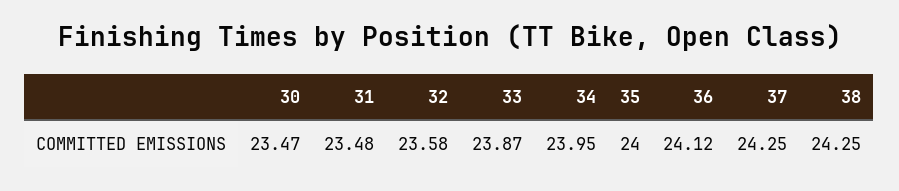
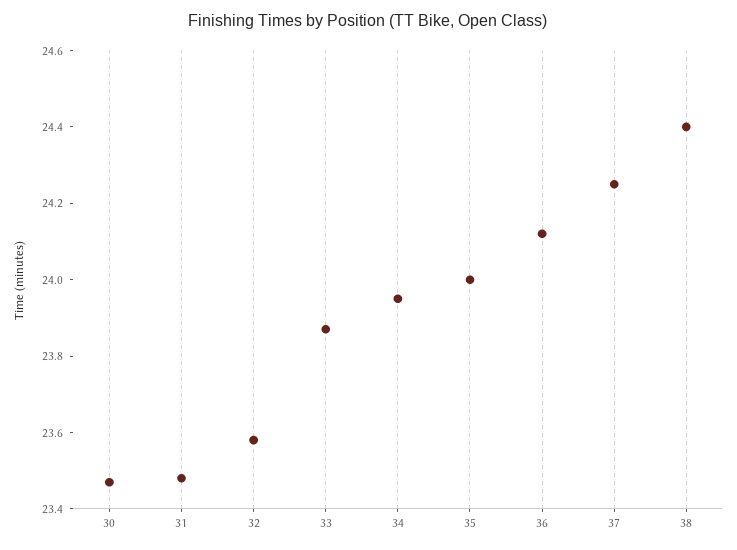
38: 24.25 -> 24.4

